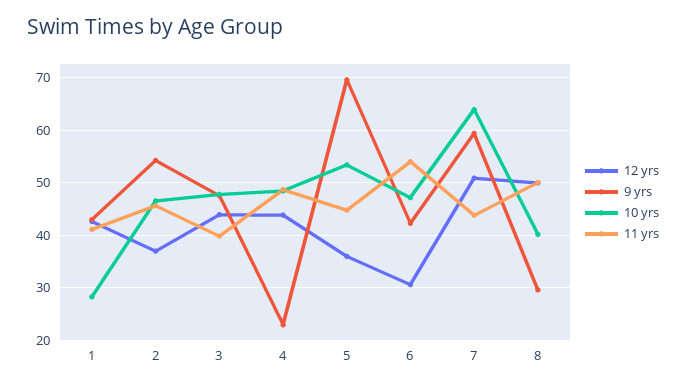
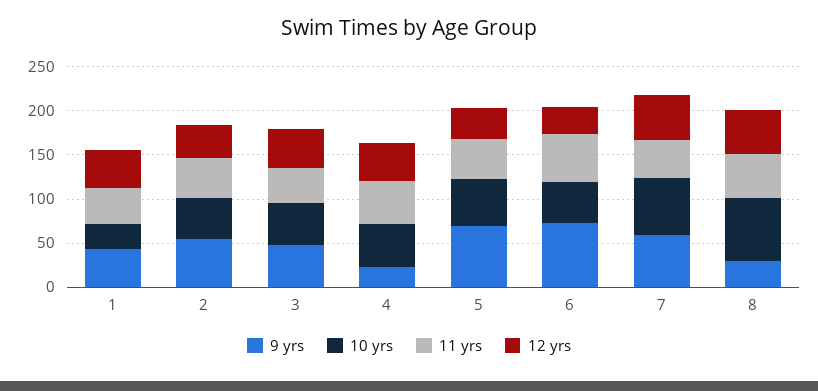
9 yrs, 6: 42 -> 70
10 yrs, 8: 40 -> 70

